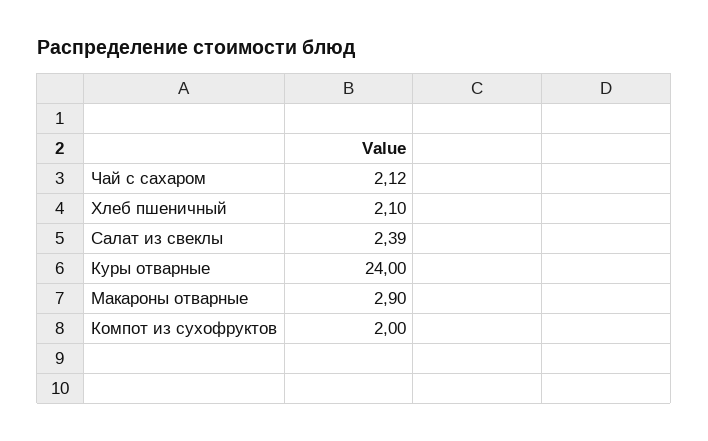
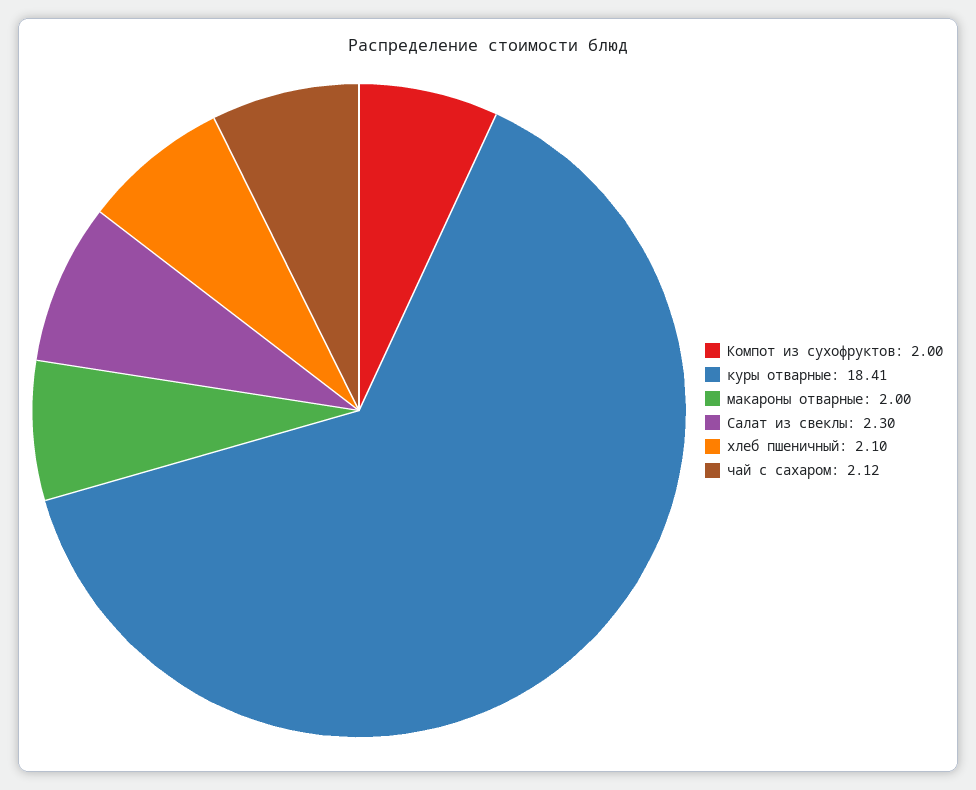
Салат из свеклы: 2.39 -> 2.3
Куры отварные: 24 -> 18.41
Макароны отварные: 2.9 -> 2

